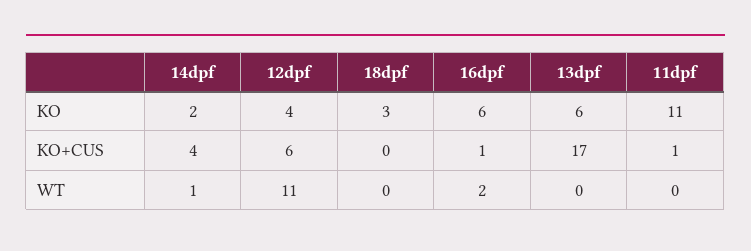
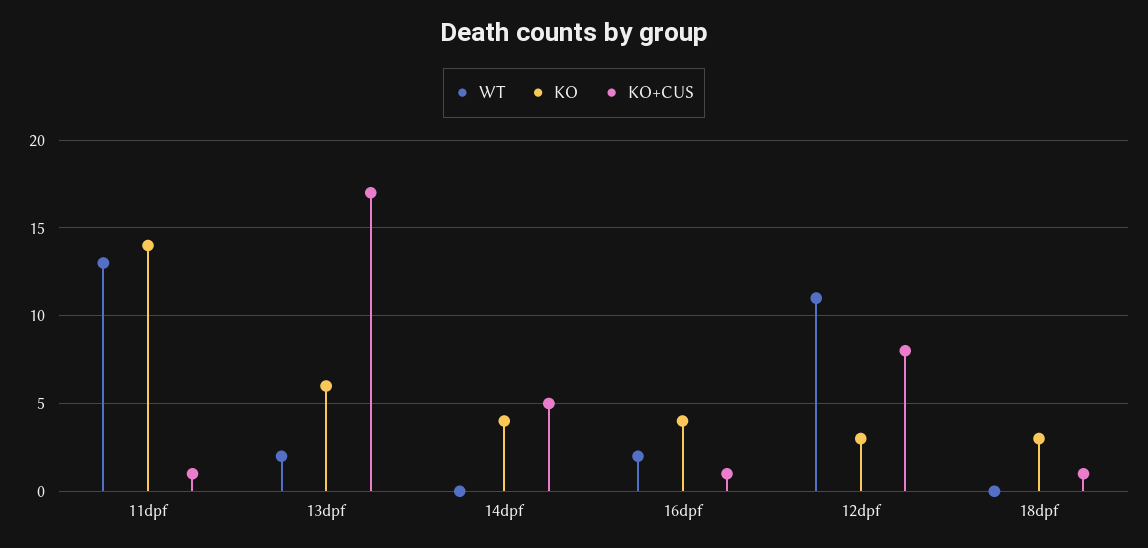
KO, 14dpf: 2 -> 4
KO, 12dpf: 4 -> 3
KO, 16dpf: 6 -> 4
KO, 11dpf: 11 -> 14
KO+CUS, 14dpf: 4 -> 5
KO+CUS, 12dpf: 6 -> 8
KO+CUS, 18dpf: 0 -> 1
WT, 14dpf: 1 -> 0
WT, 13dpf: 0 -> 2
WT, 11dpf: 0 -> 13

